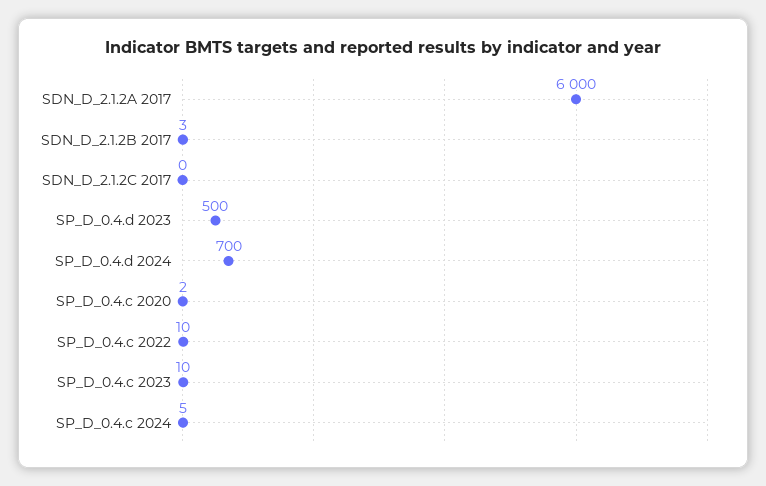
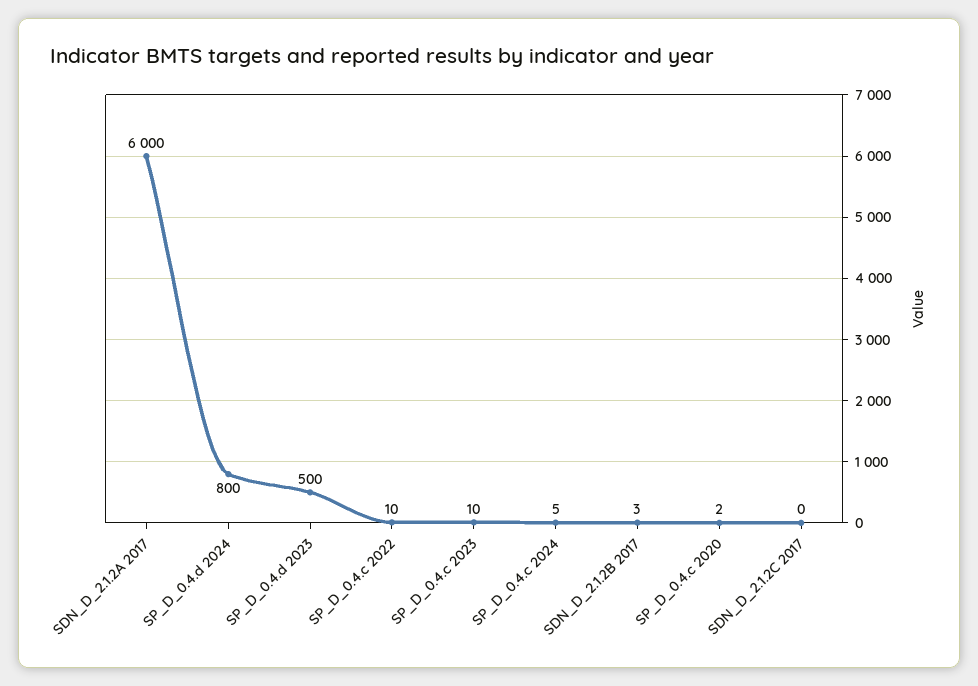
SP_D_0.4.d 2024: 700 -> 800

